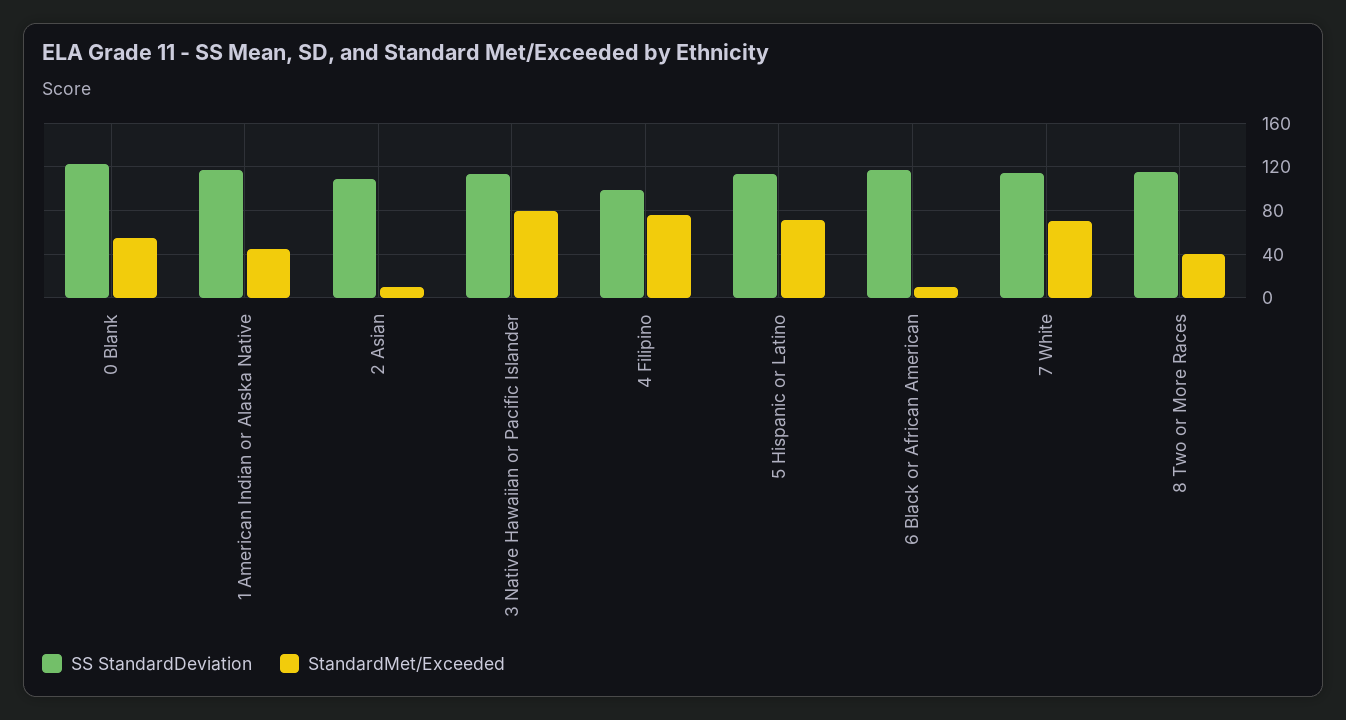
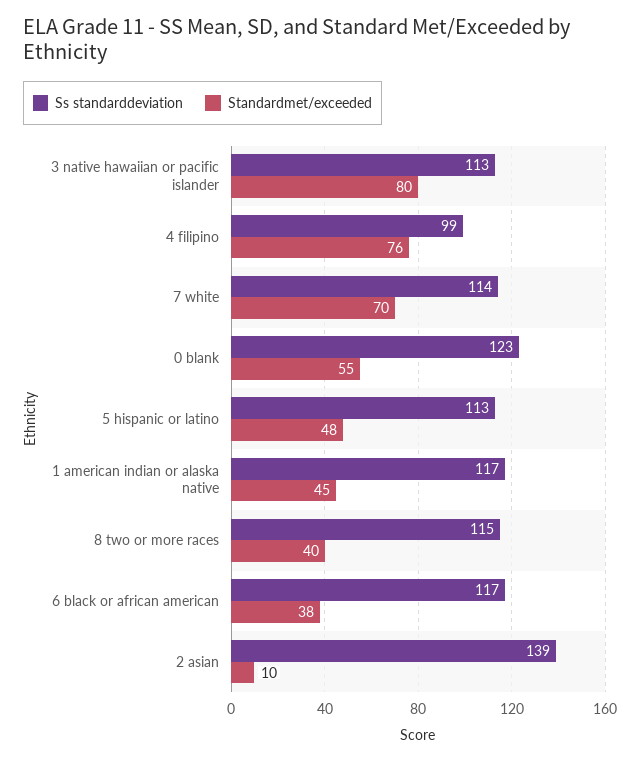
SS StandardDeviation, 2 Asian: 110 -> 139
StandardMet/Exceeded, 5 Hispanic or Latino: 70 -> 48
StandardMet/Exceeded, 6 Black or African American: 10 -> 38

